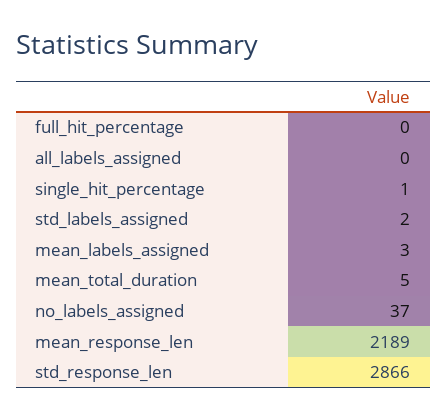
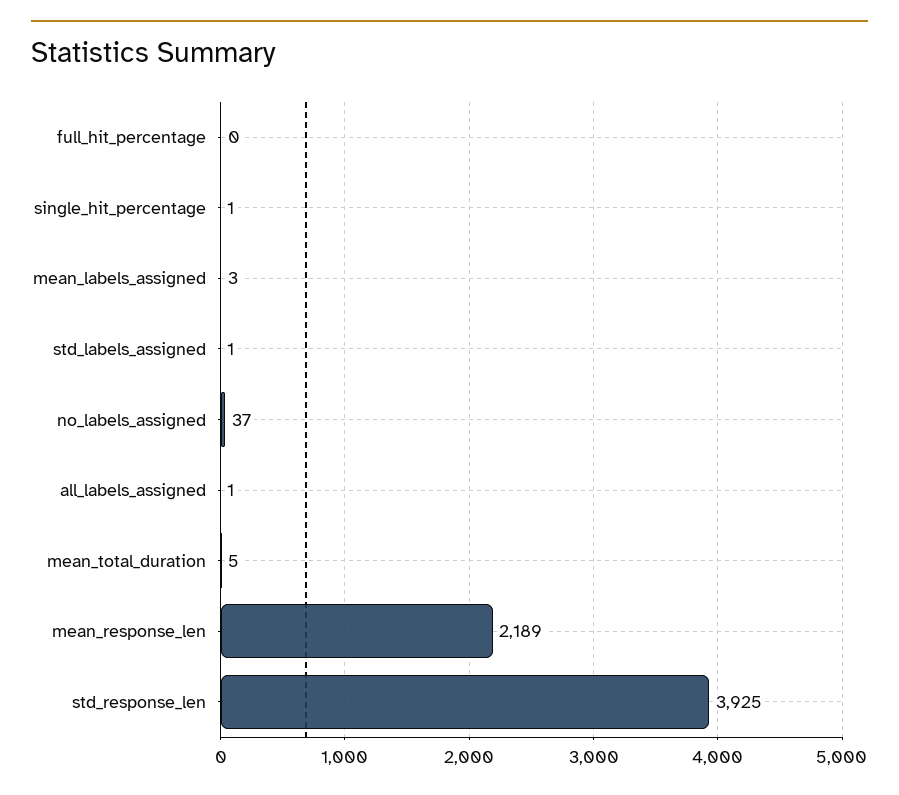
all_labels_assigned: 0 -> 1
std_labels_assigned: 2 -> 1
std_response_len: 2866 -> 3925

